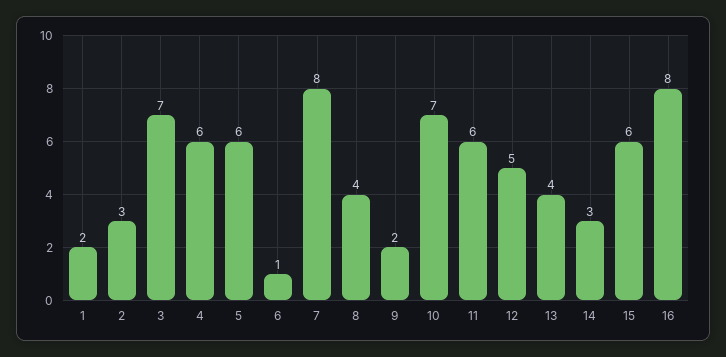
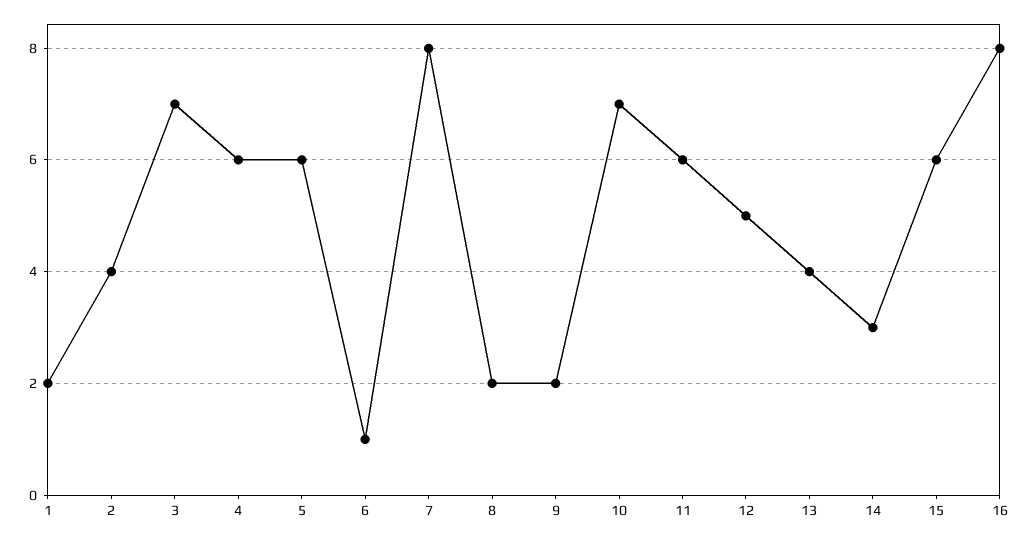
2: 3 -> 4
8: 4 -> 2

